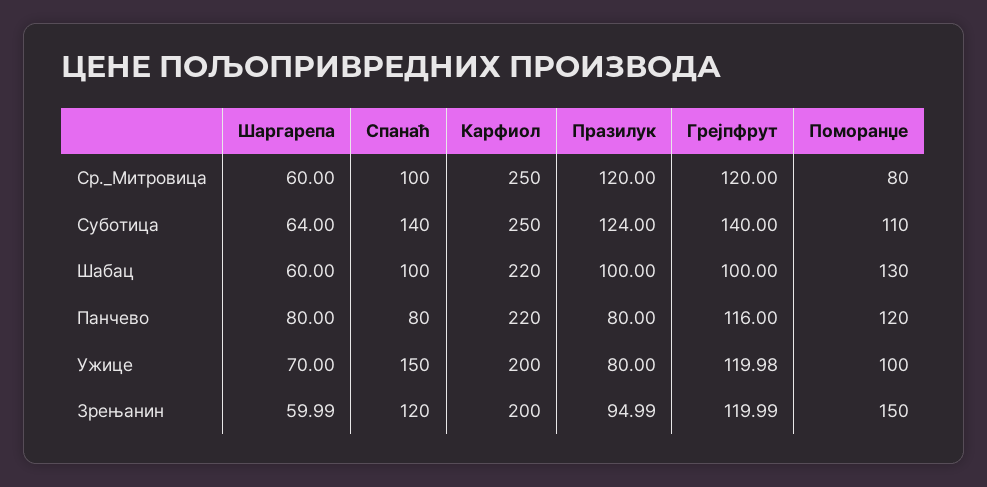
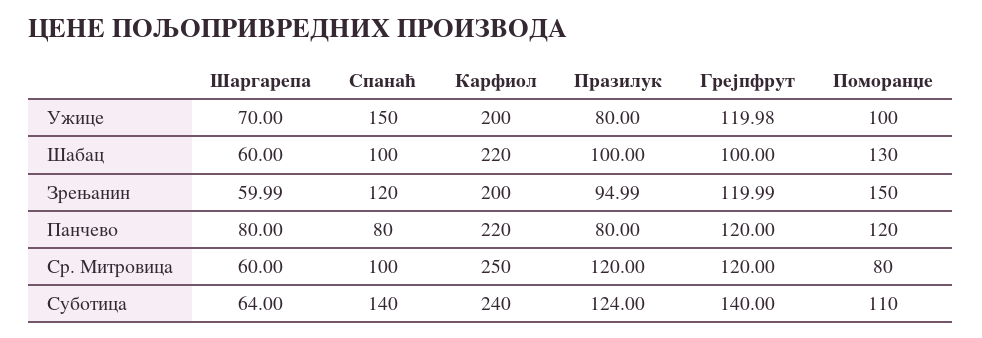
Карфиол, Суботица: 250 -> 240
Грејпфрут, Панчево: 116 -> 120

